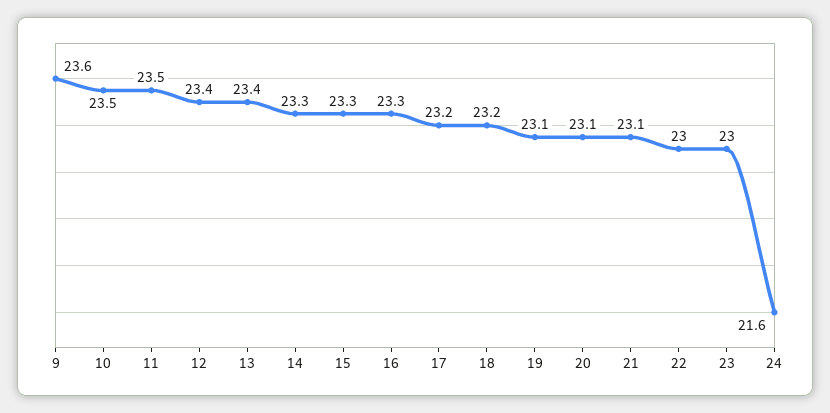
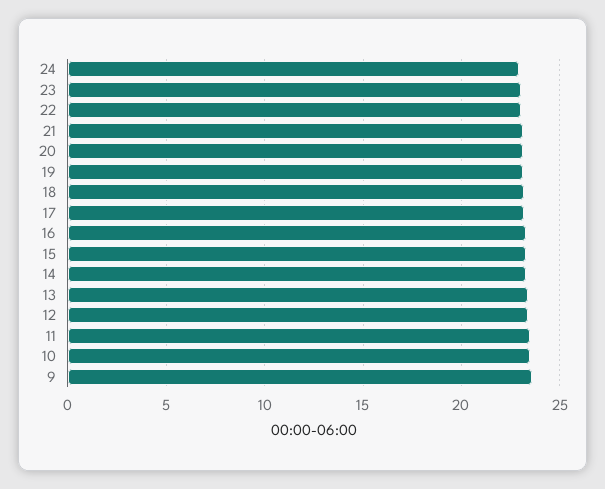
24: 21.6 -> 23

